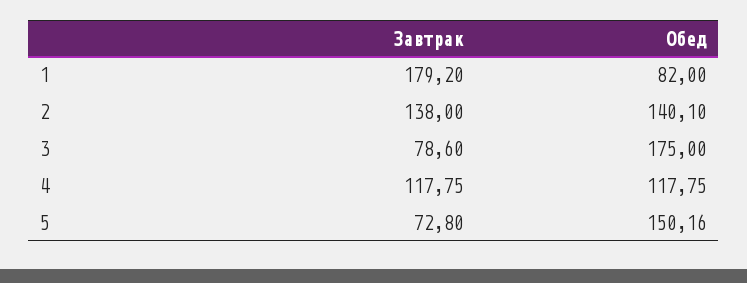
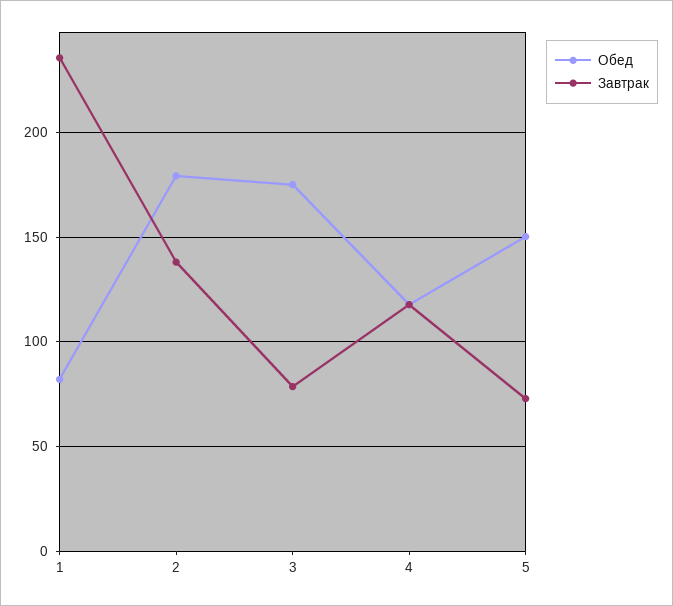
Завтрак, 1: 179.2 -> 235
Обед, 2: 140.1 -> 180

